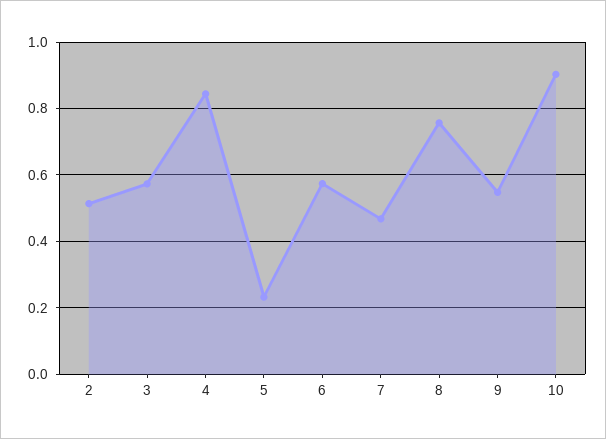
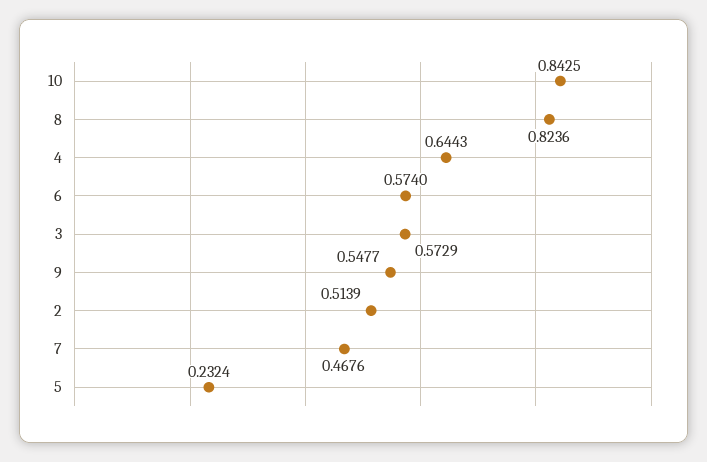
4: 0.84 -> 0.6443
8: 0.76 -> 0.8236
10: 0.9 -> 0.8425

